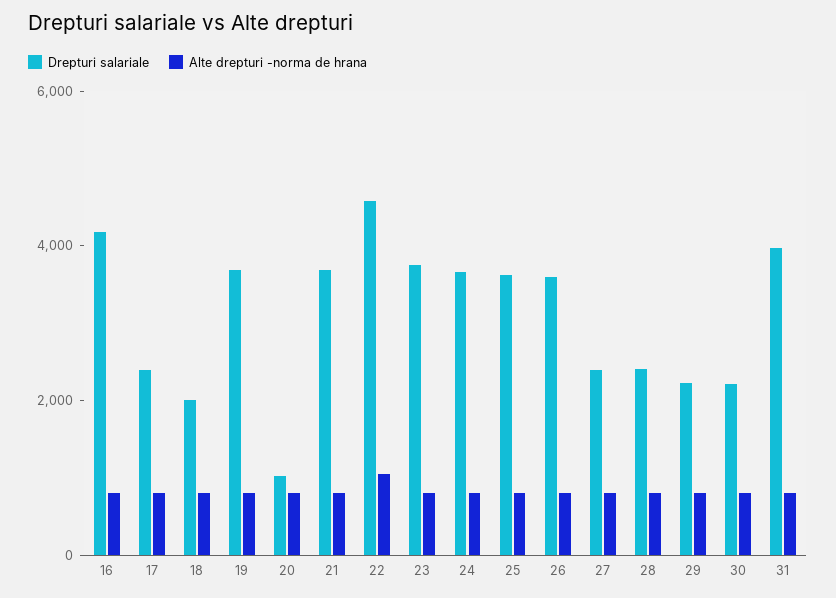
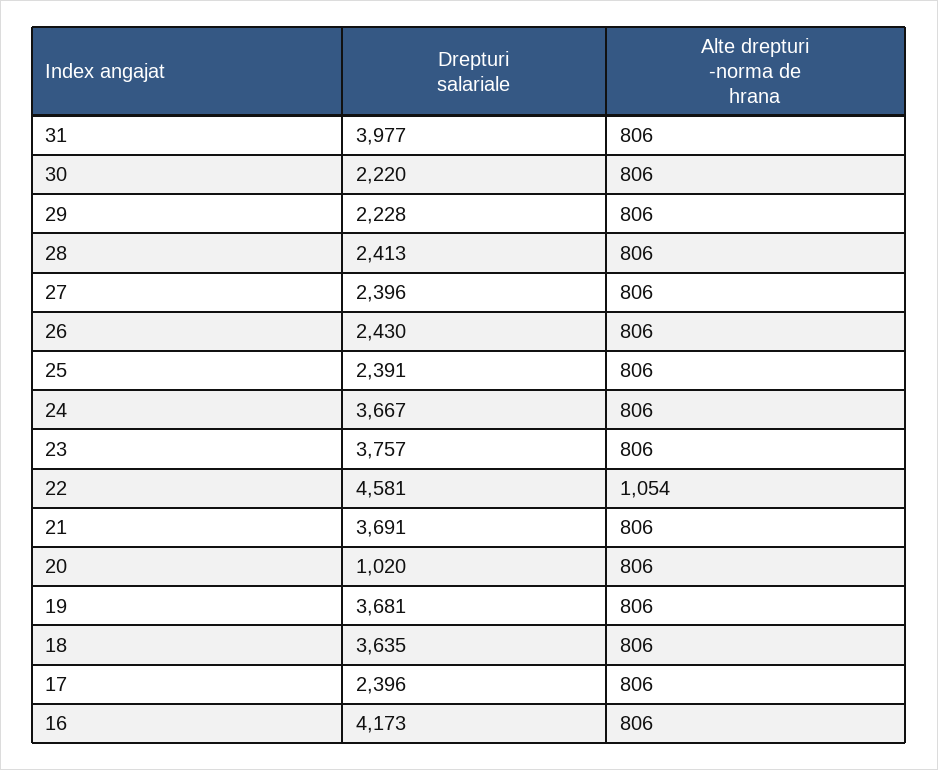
Drepturi salariale, 18: 2000 -> 3635
Drepturi salariale, 25: 3500 -> 2391
Drepturi salariale, 26: 3500 -> 2430

